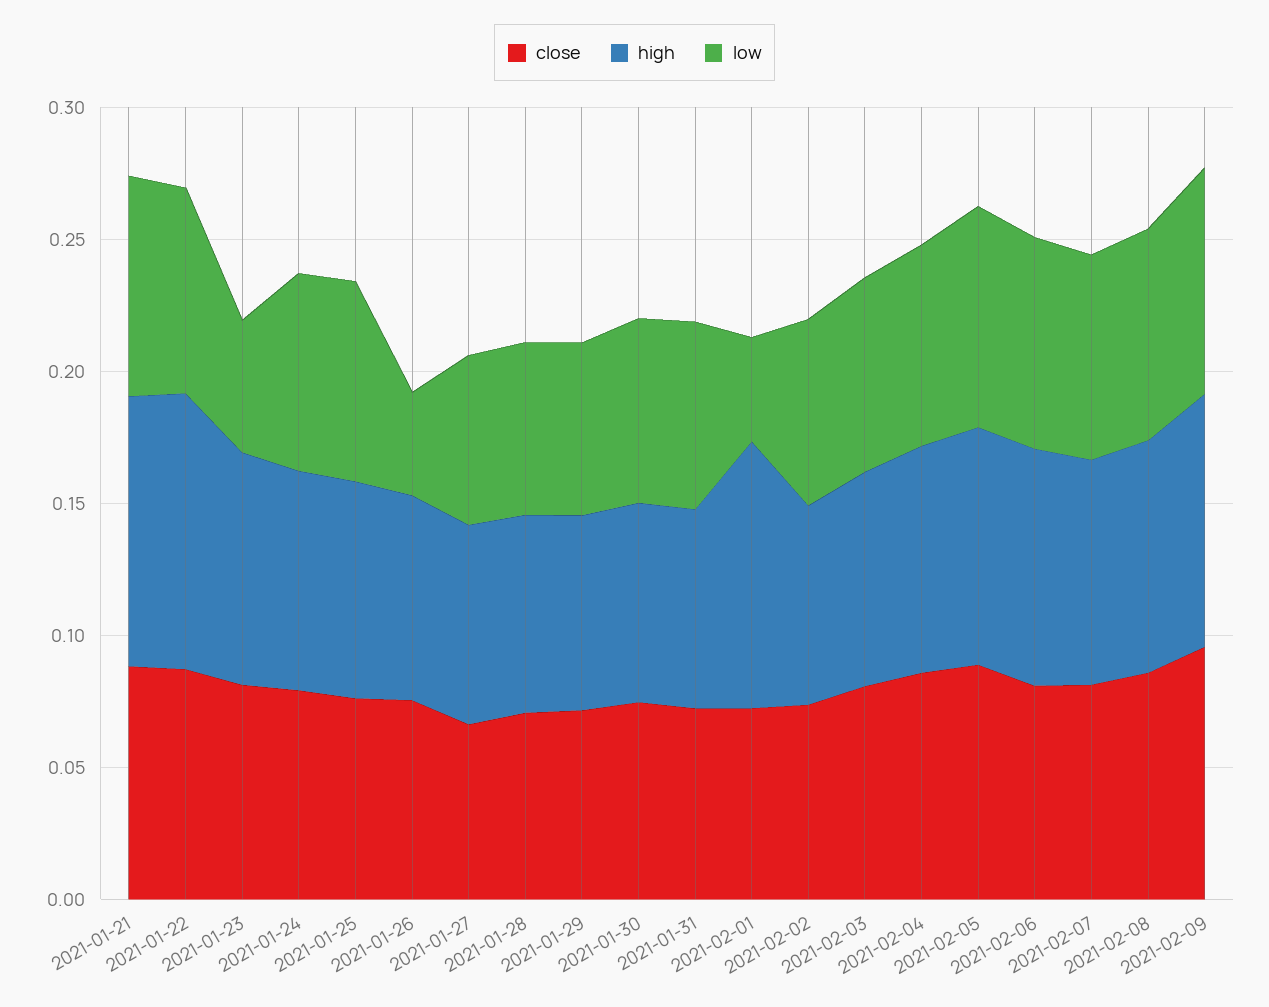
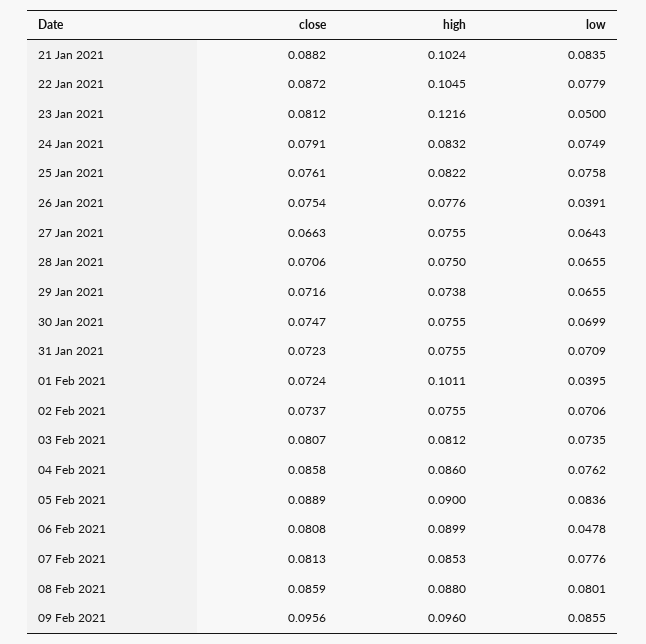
high, 2021-01-23: 0.09 -> 0.1216
low, 2021-02-06: 0.08 -> 0.0478

